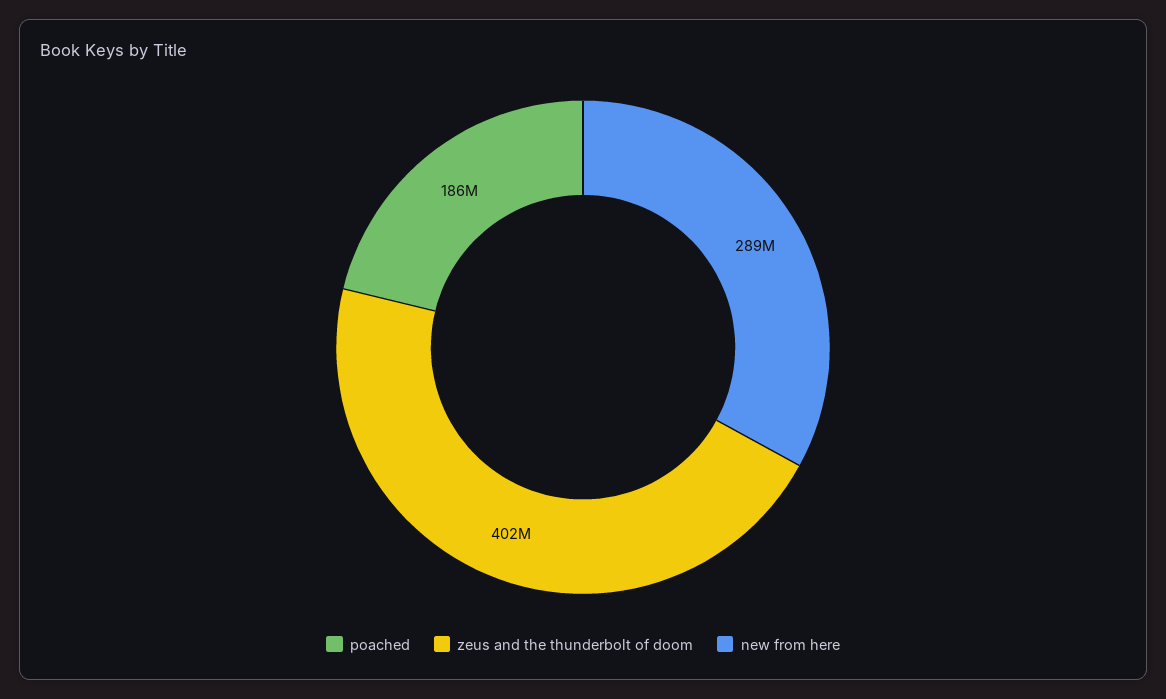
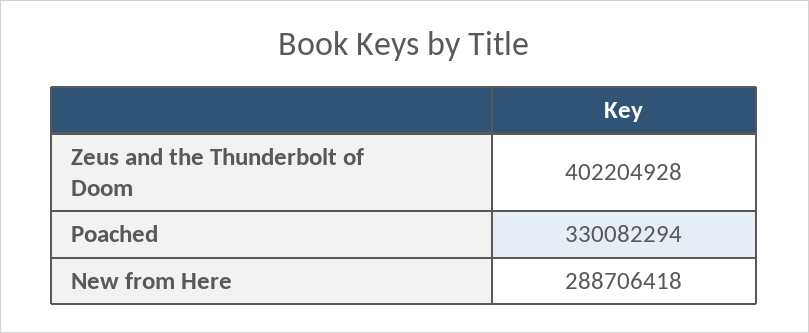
poached: 186000000 -> 330082294

